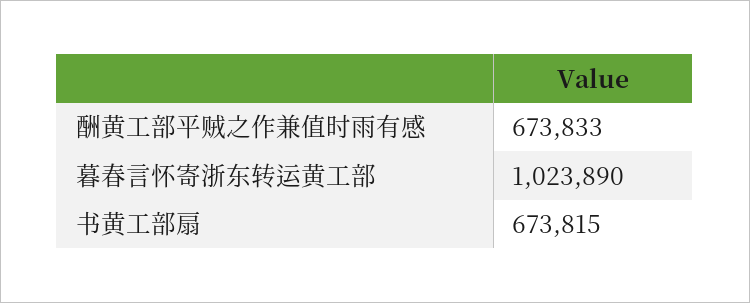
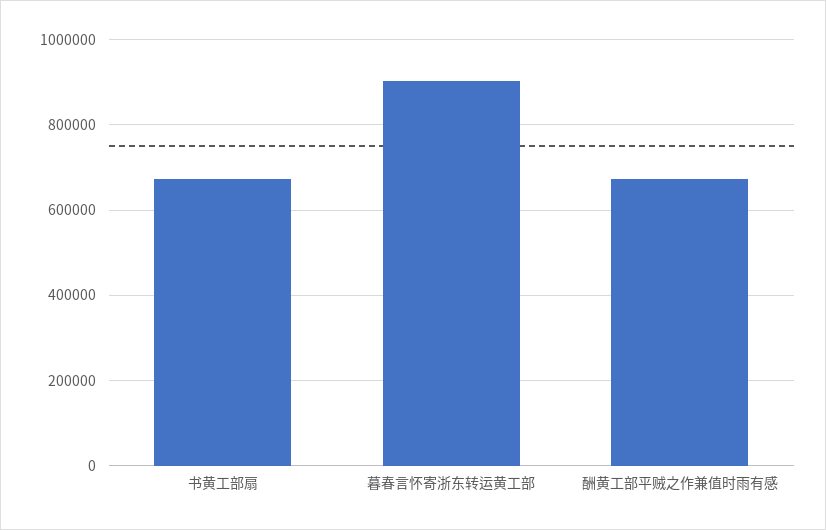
暮春言怀寄浙东转运黄工部: 1023890 -> 900000

